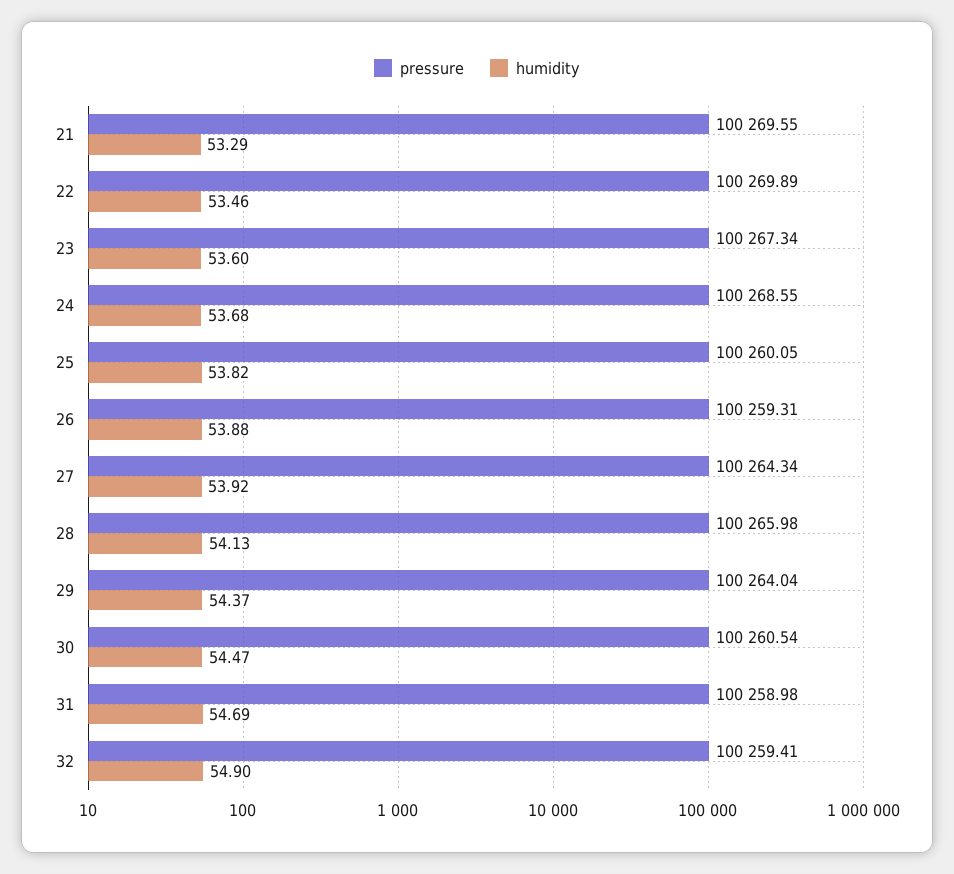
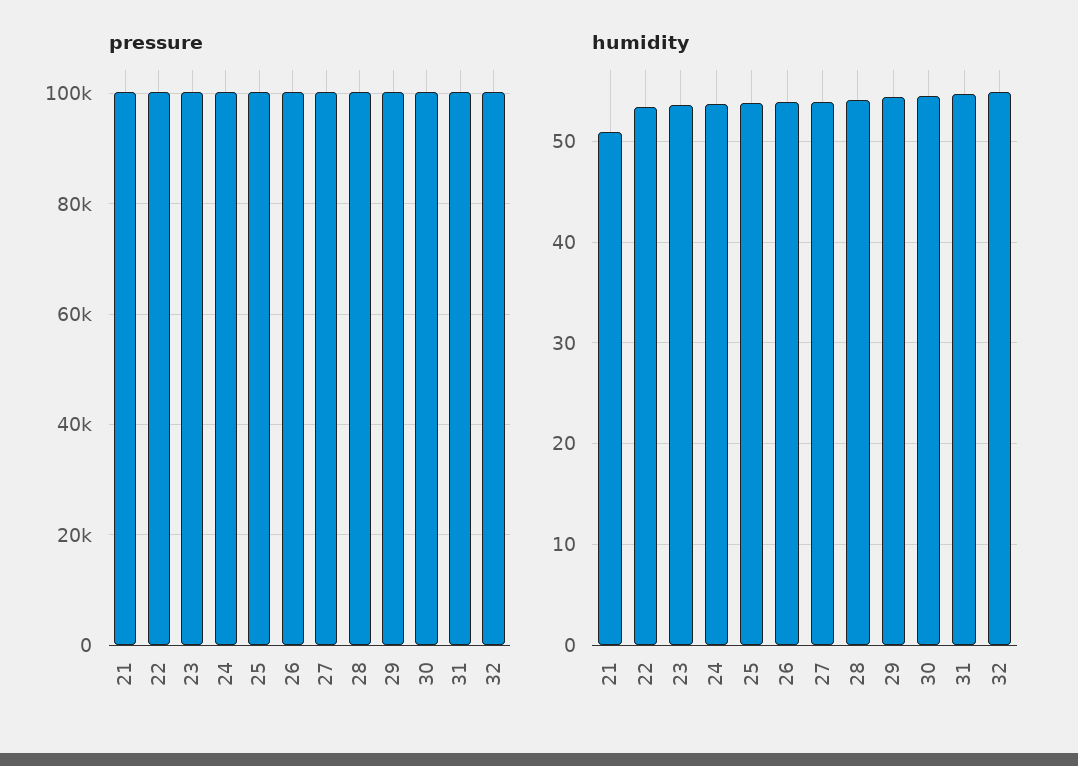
humidity, 21: 53.29 -> 51

